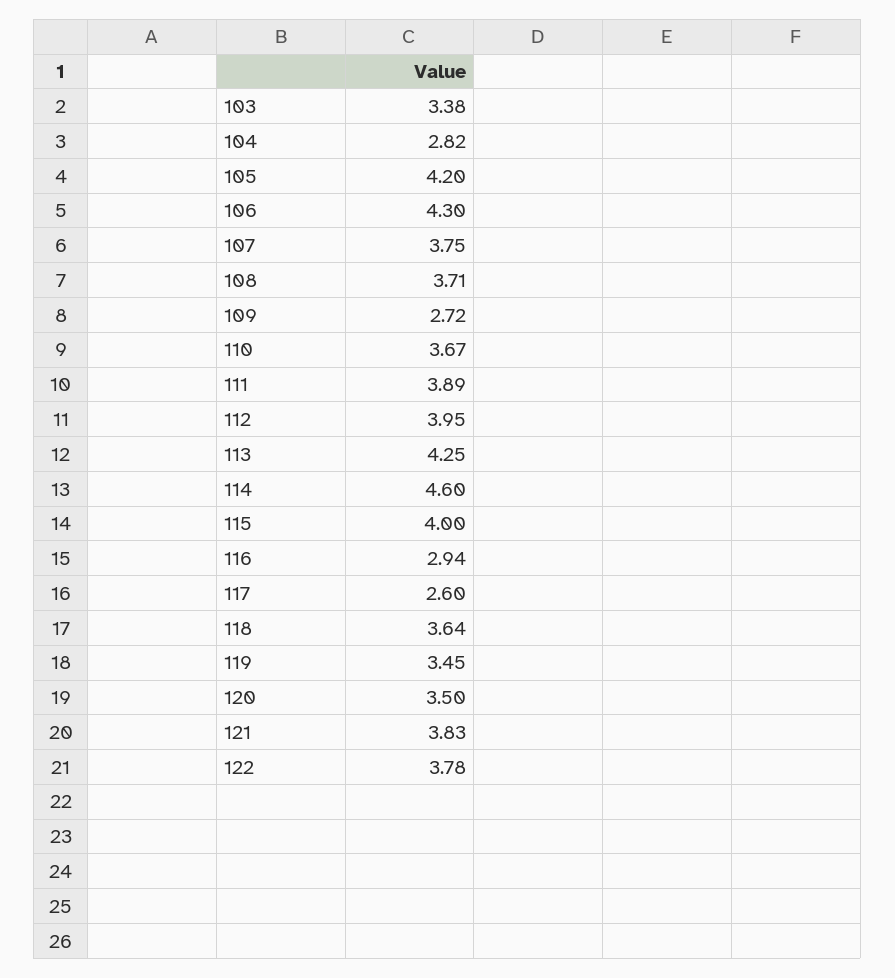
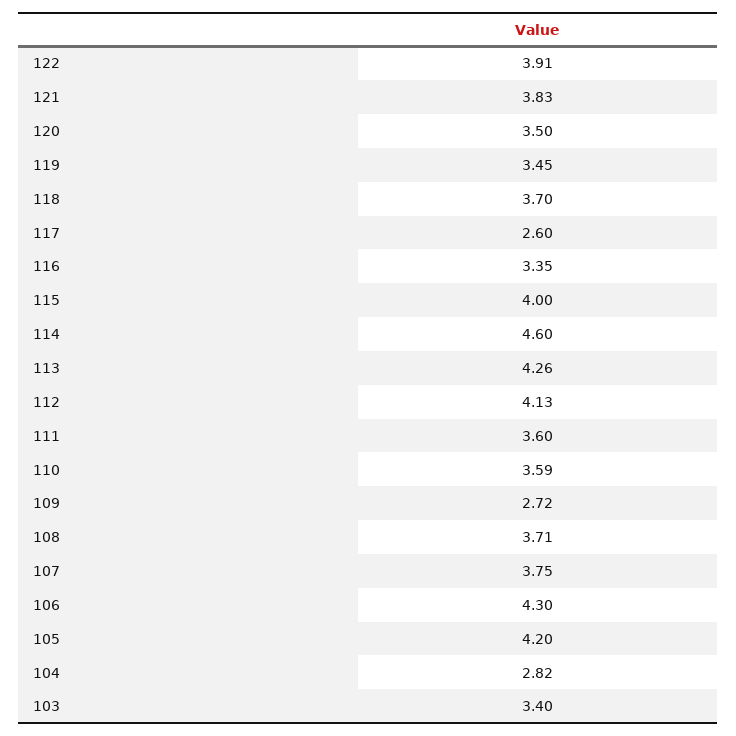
103: 3.38 -> 3.4
110: 3.67 -> 3.59
111: 3.89 -> 3.6
112: 3.95 -> 4.13
113: 4.25 -> 4.26
116: 2.94 -> 3.35
118: 3.64 -> 3.7
122: 3.78 -> 3.91

